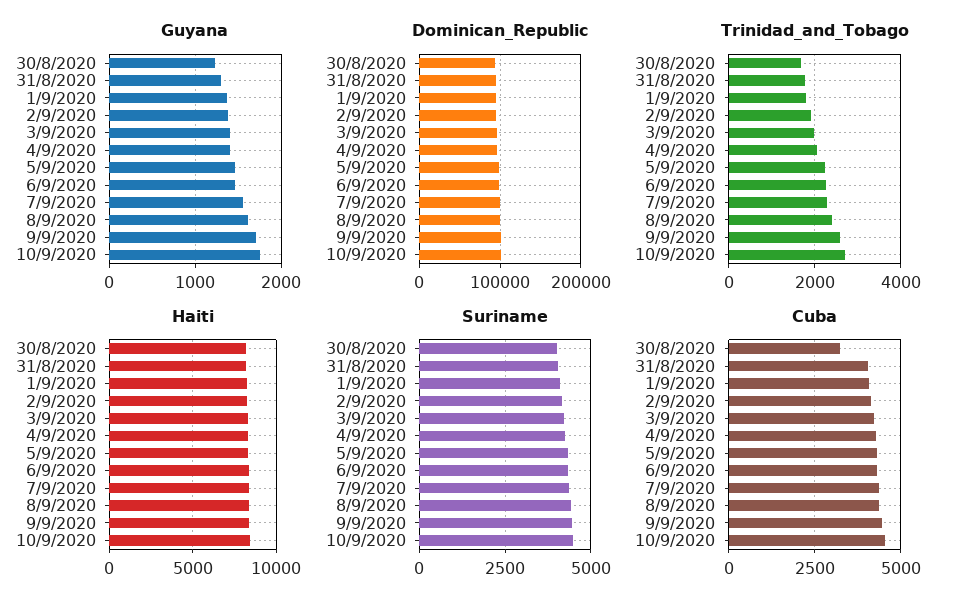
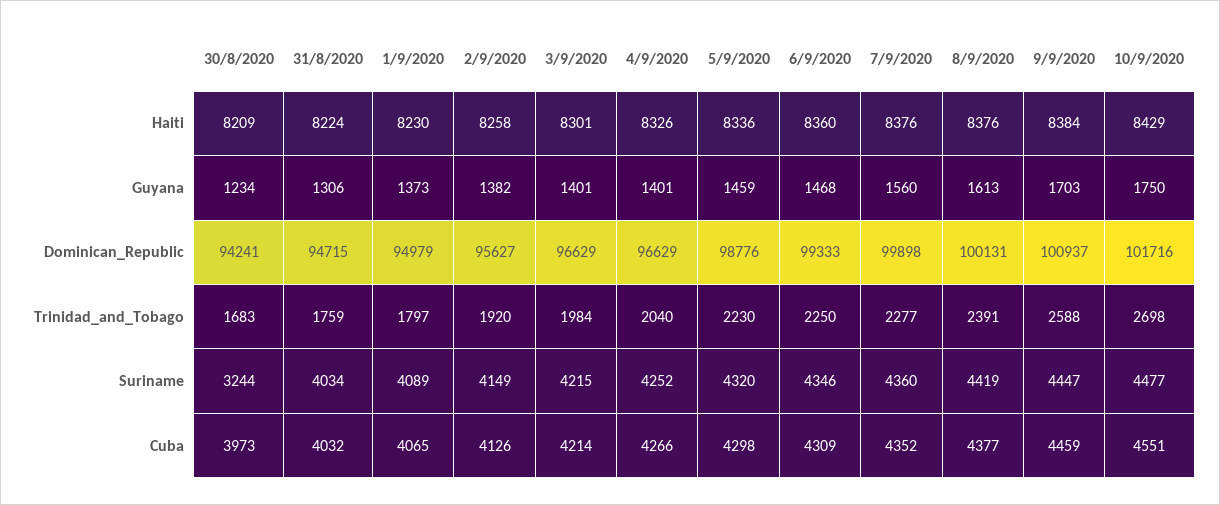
Suriname, 30/8/2020: 4000 -> 3244
Cuba, 30/8/2020: 3250 -> 3973

